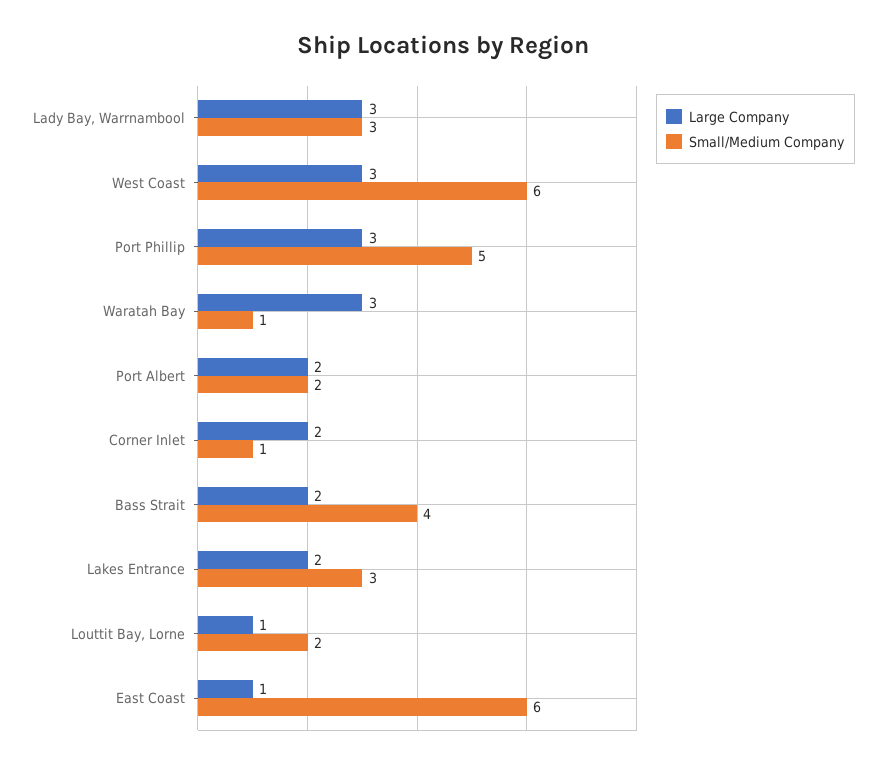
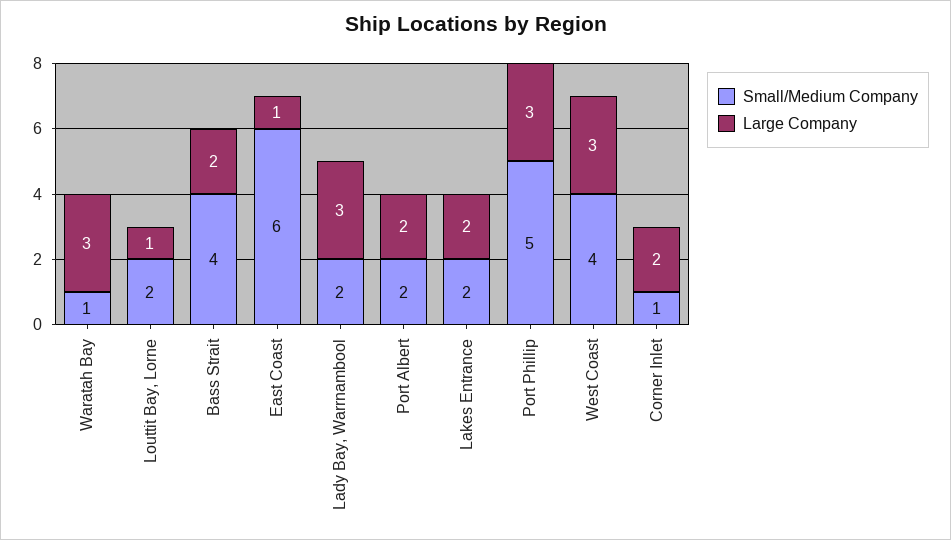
Small/Medium Company, Lady Bay, Warrnambool: 3 -> 2
Small/Medium Company, West Coast: 6 -> 4
Small/Medium Company, Lakes Entrance: 3 -> 2

